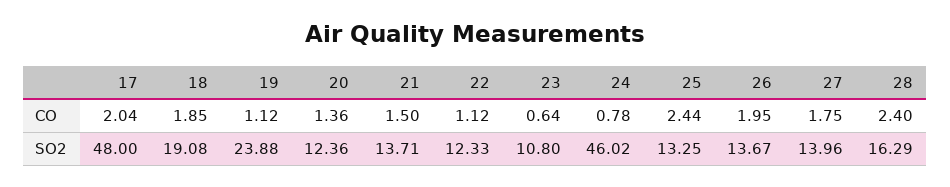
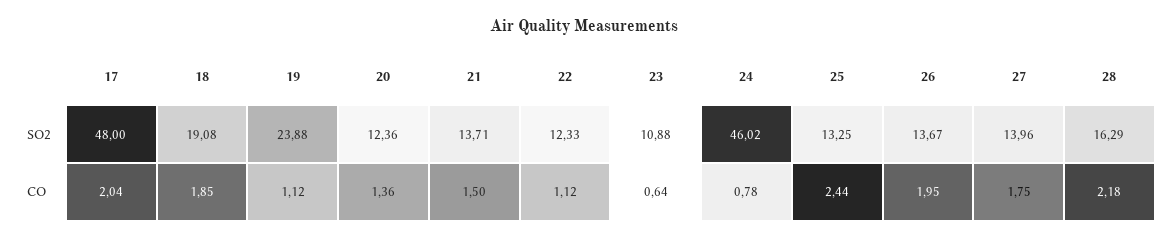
28, CO: 2.4 -> 2.18
23, SO2: 10.8 -> 10.88

